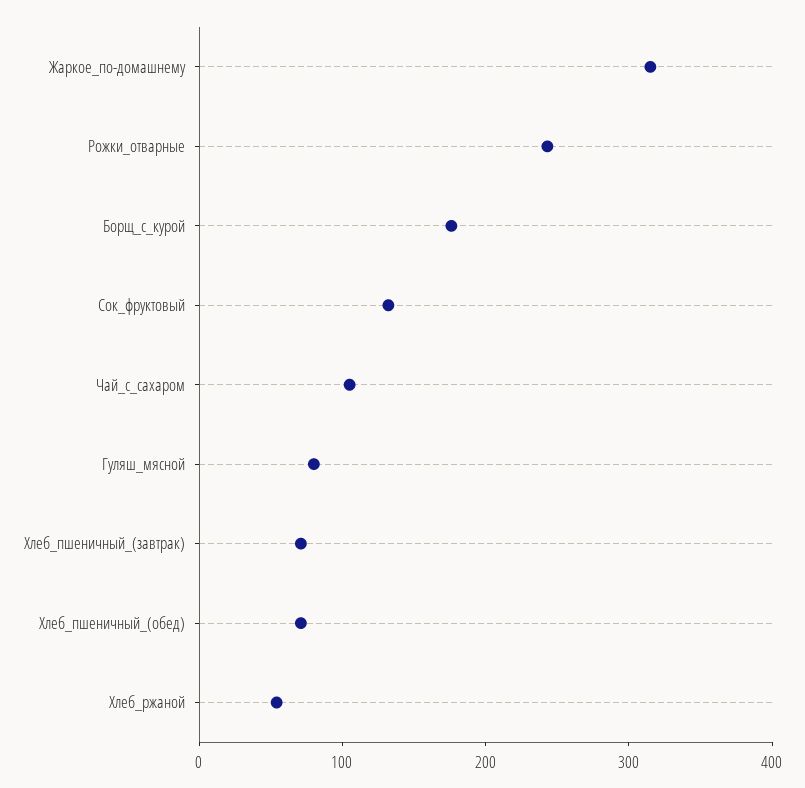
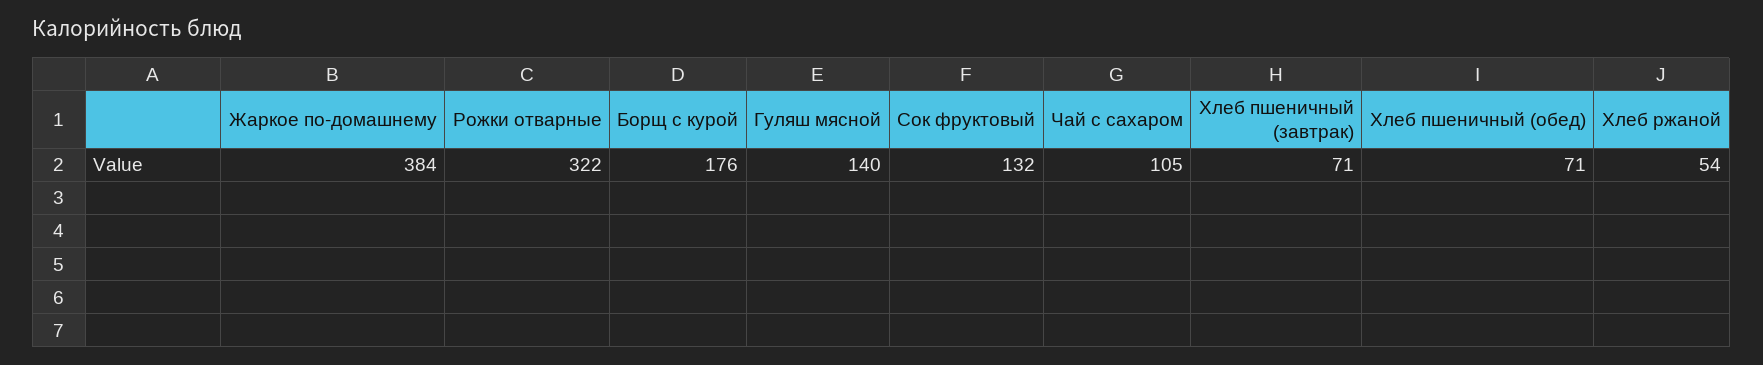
Жаркое_по-домашнему: 320 -> 384
Рожки_отварные: 240 -> 322
Гуляш_мясной: 80 -> 140

